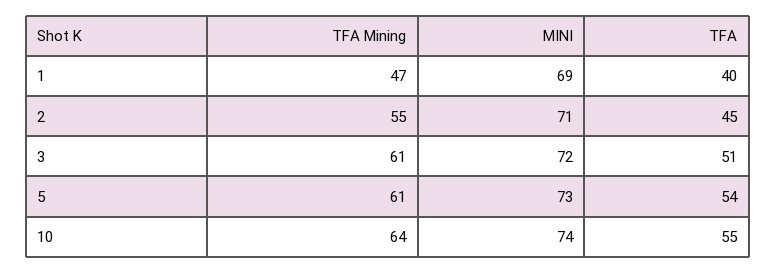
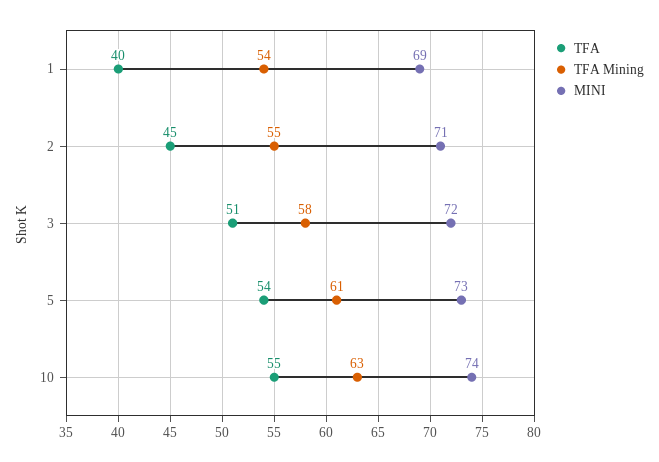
TFA Mining, 1: 47 -> 54
TFA Mining, 3: 61 -> 58
TFA Mining, 10: 64 -> 63

